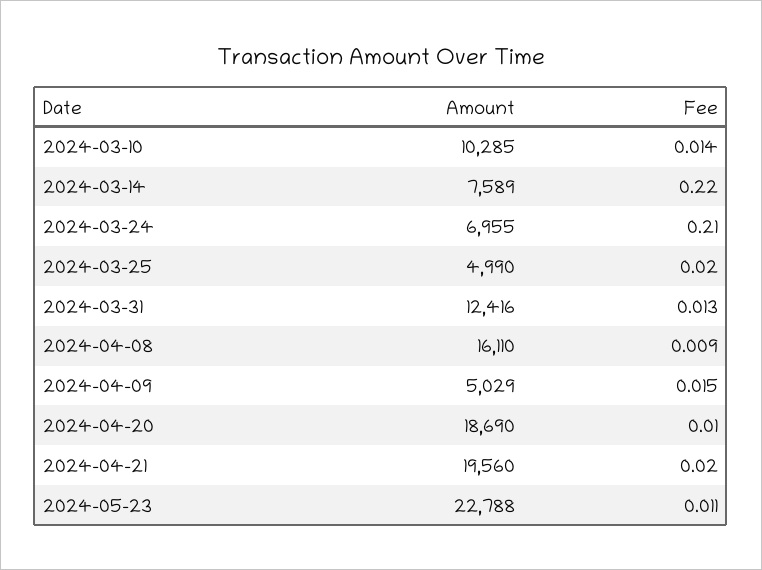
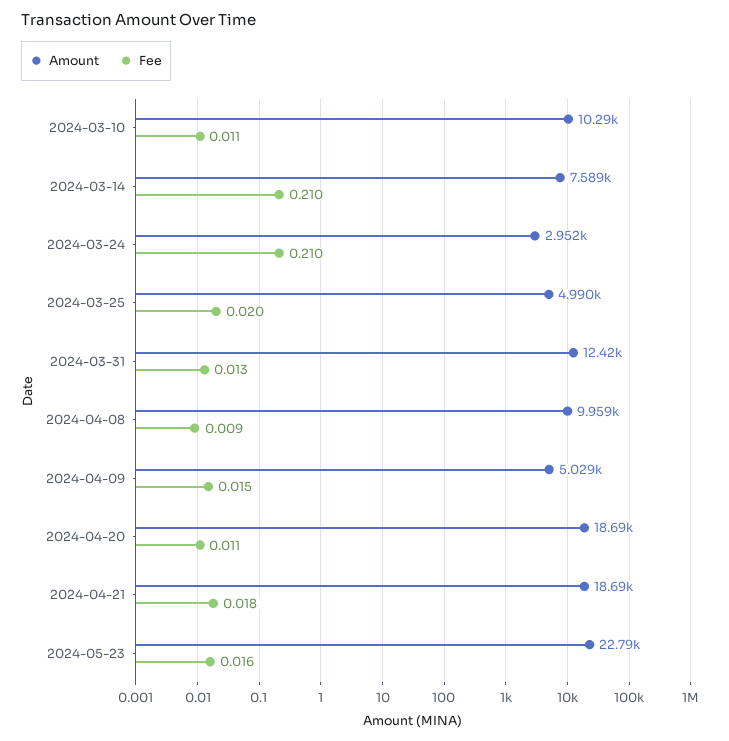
Fee, 2024-03-10: 0.014 -> 0.011
Fee, 2024-03-14: 0.22 -> 0.21
Amount, 2024-03-24: 6955 -> 2952
Amount, 2024-04-08: 16110 -> 9959
Fee, 2024-04-20: 0.01 -> 0.011
Amount, 2024-04-21: 19560 -> 18690
Fee, 2024-04-21: 0.02 -> 0.018
Fee, 2024-05-23: 0.011 -> 0.016

